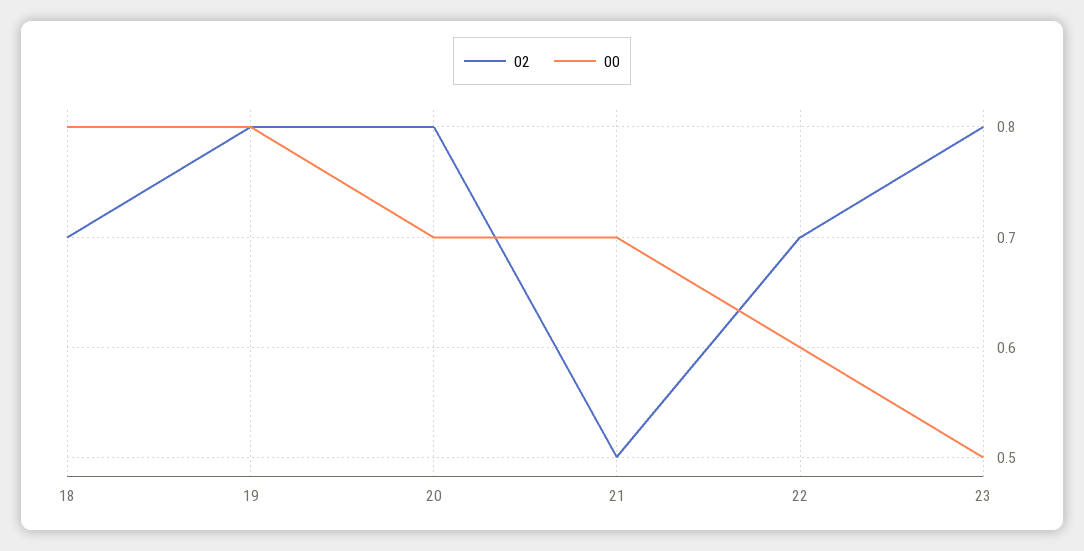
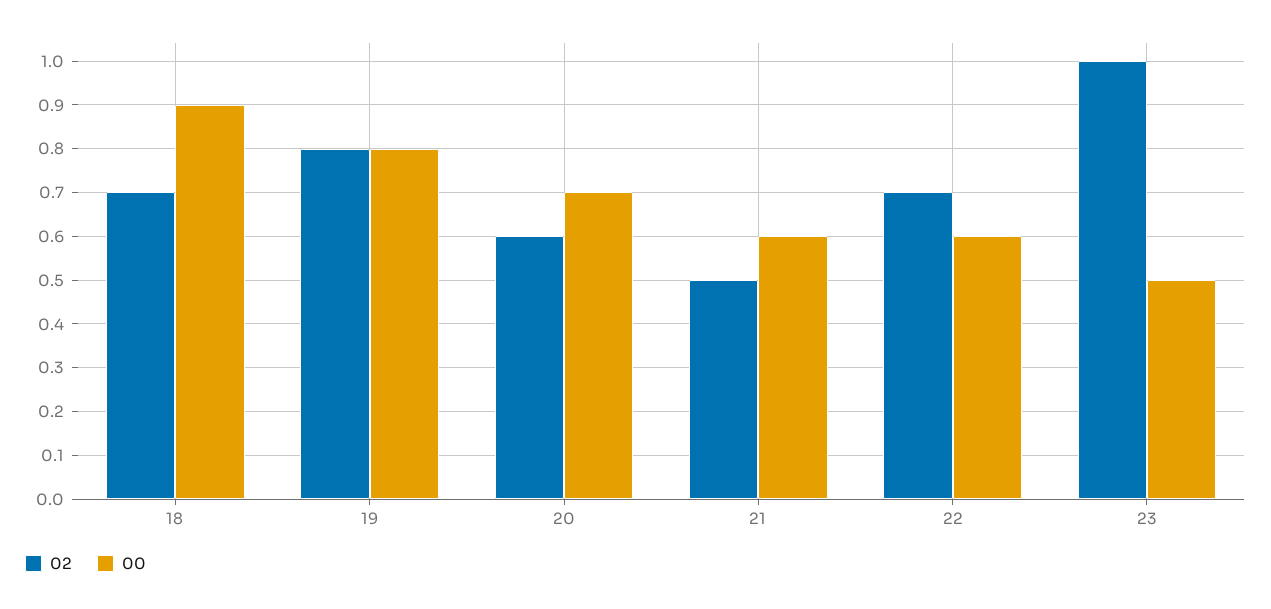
00, 18: 0.8 -> 0.9
02, 20: 0.8 -> 0.6
00, 21: 0.7 -> 0.6
02, 23: 0.8 -> 1

